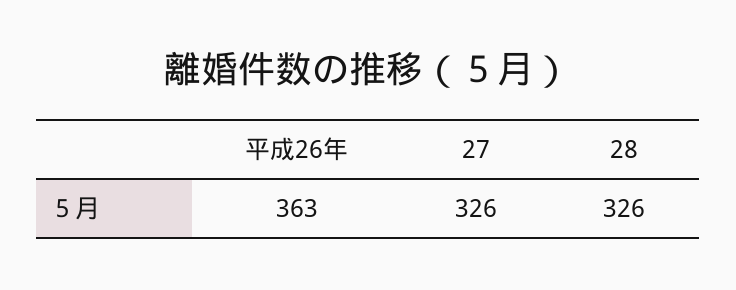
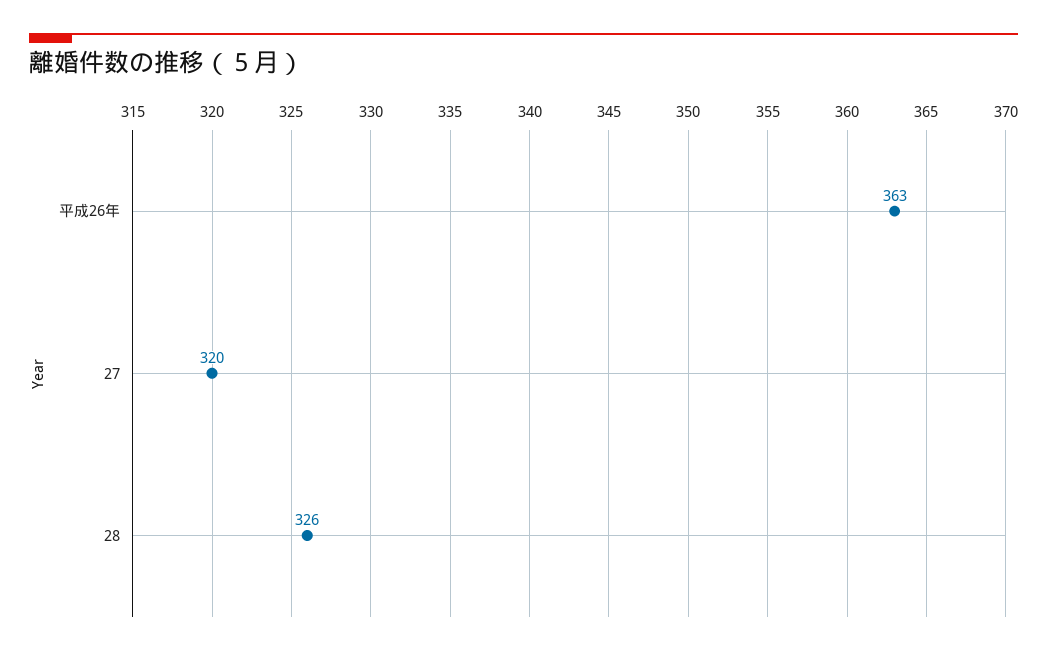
27: 326 -> 320

